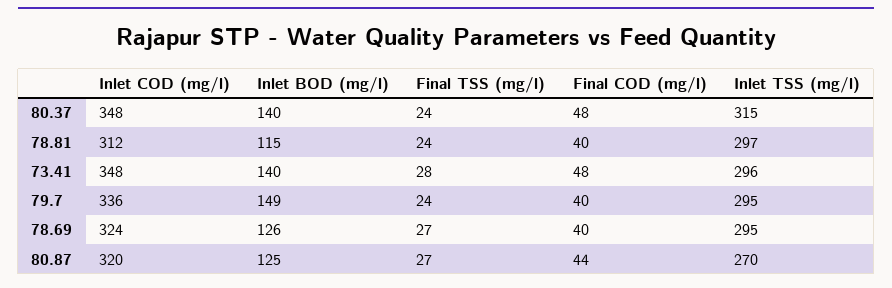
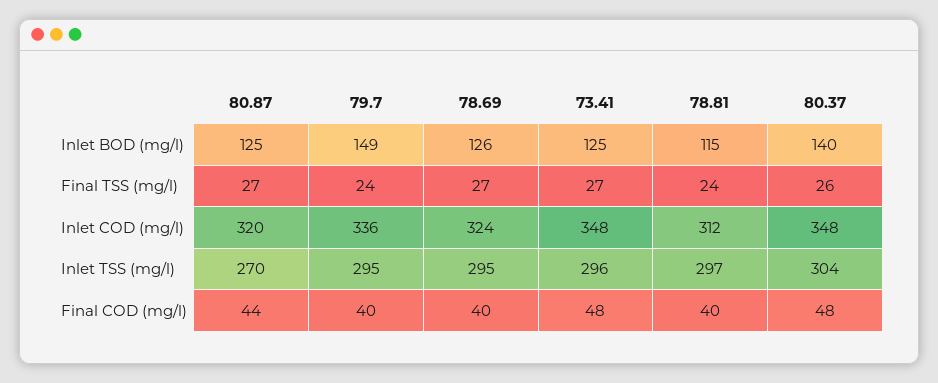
Final TSS (mg/l), 80.37: 24 -> 26
Inlet TSS (mg/l), 80.37: 315 -> 304
Inlet BOD (mg/l), 73.41: 140 -> 125
Final TSS (mg/l), 73.41: 28 -> 27

